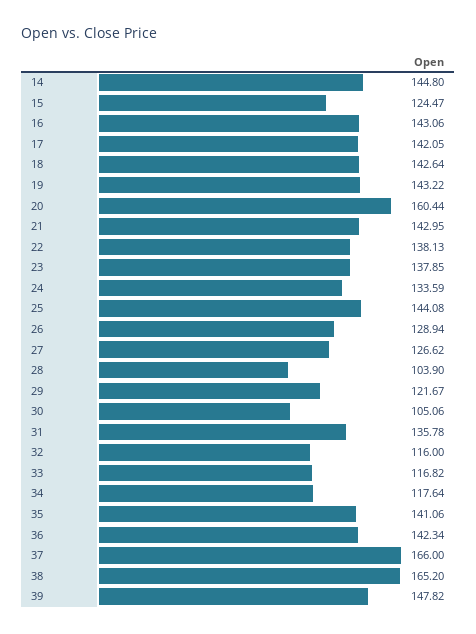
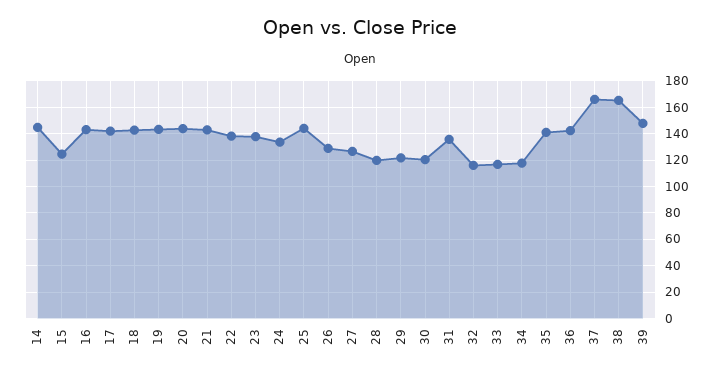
20: 160.44 -> 145
28: 103.9 -> 120
30: 105.06 -> 120

